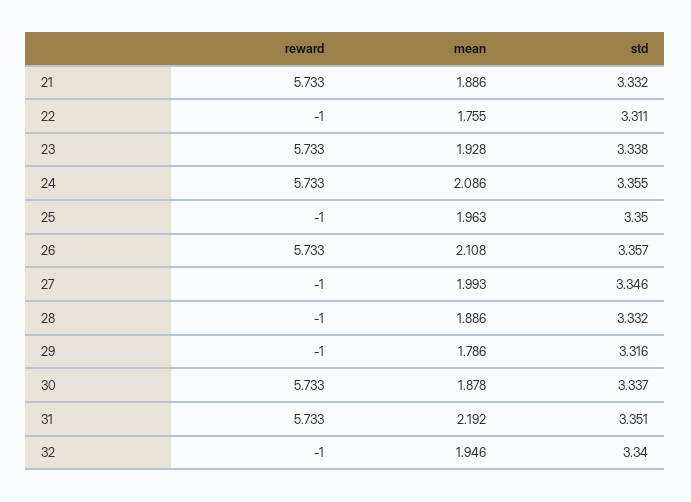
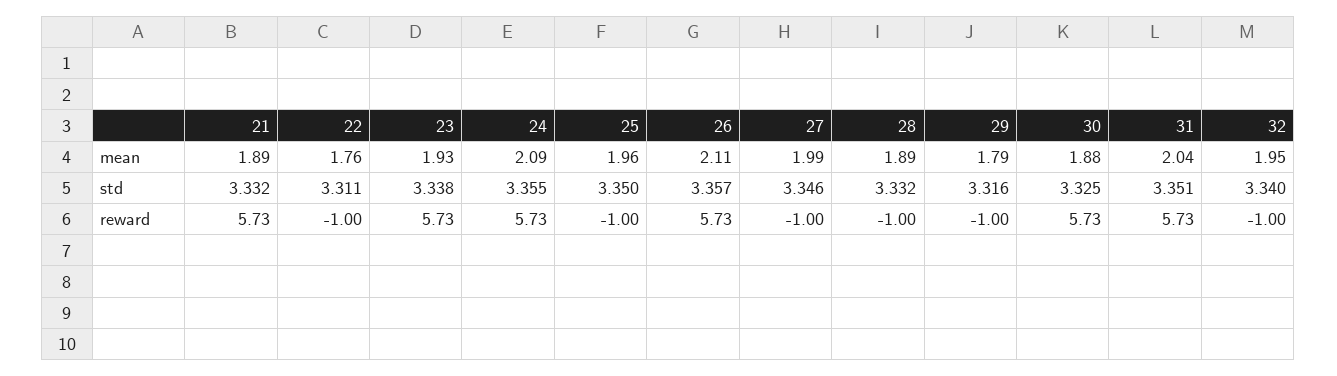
std, 30: 3.337 -> 3.325
mean, 31: 2.192 -> 2.04

